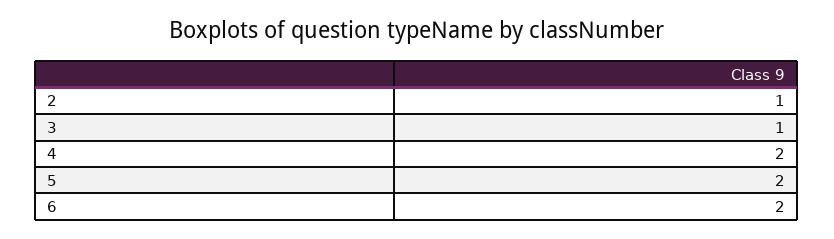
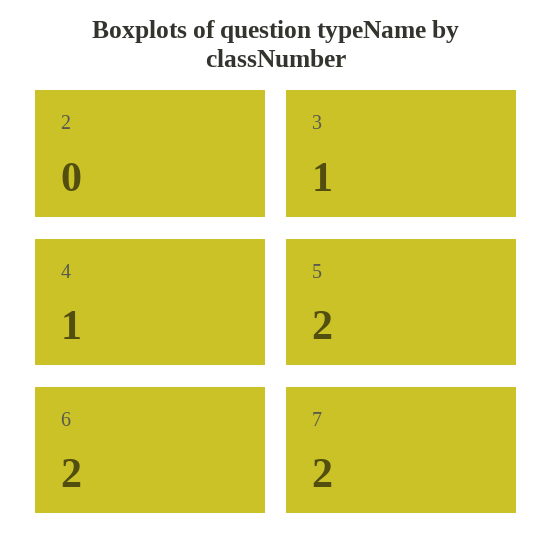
2: 1 -> 0
4: 2 -> 1
7: none -> 2

